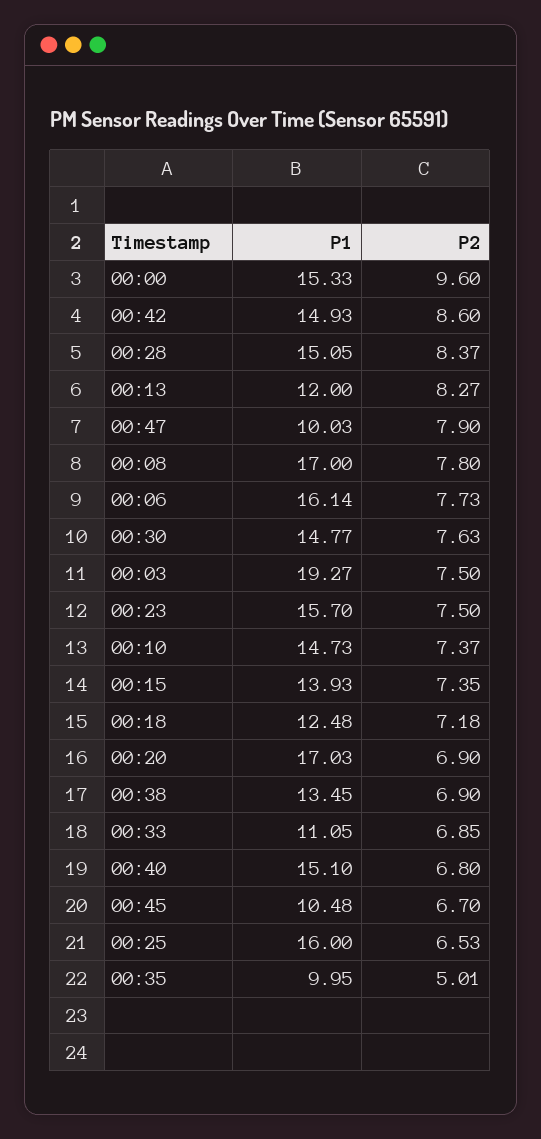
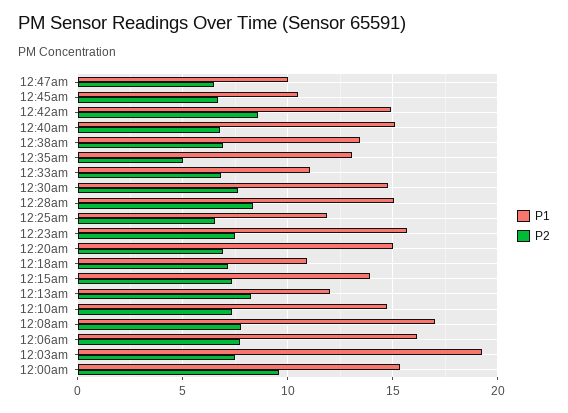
P2, 00:47: 7.9 -> 6.5
P1, 00:18: 12.48 -> 11
P1, 00:20: 17.03 -> 15
P1, 00:25: 16 -> 12
P1, 00:35: 9.95 -> 13

